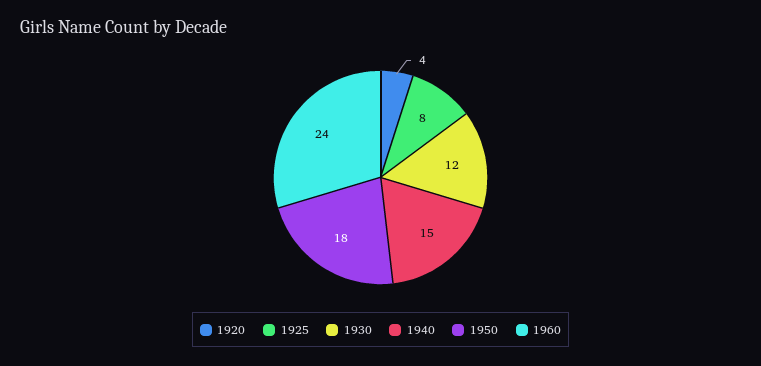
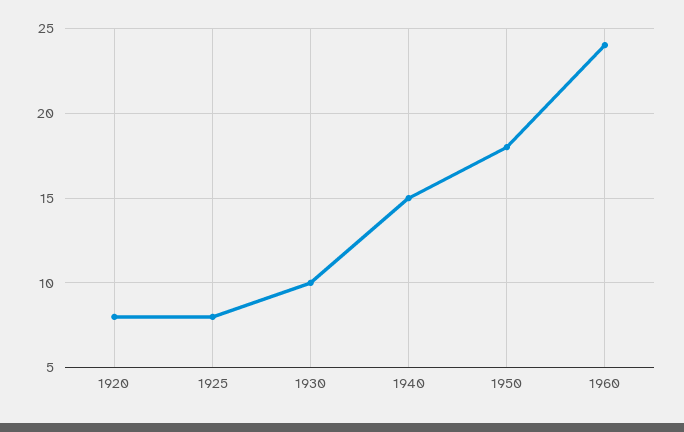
1920: 4 -> 8
1930: 12 -> 10

